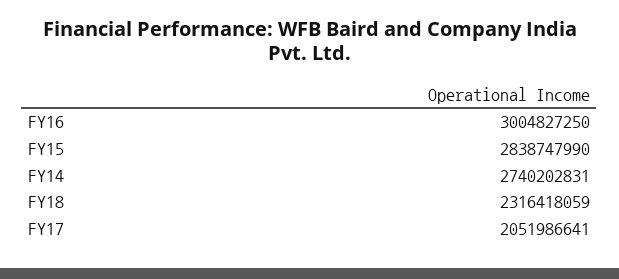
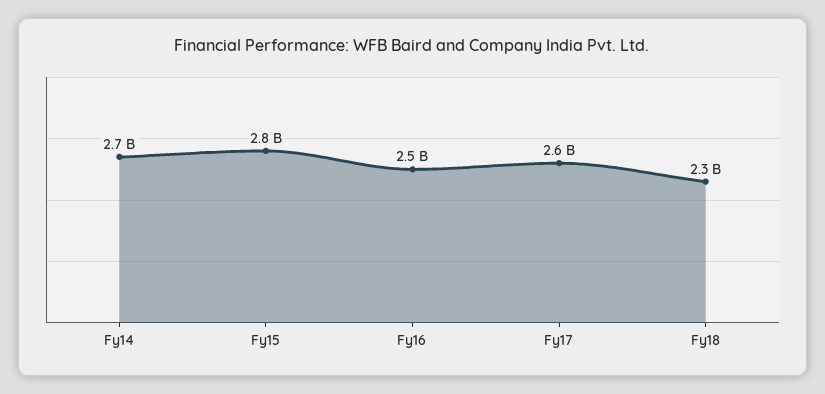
FY16: 3004827250 -> 2500000000
FY17: 2051986641 -> 2600000000

